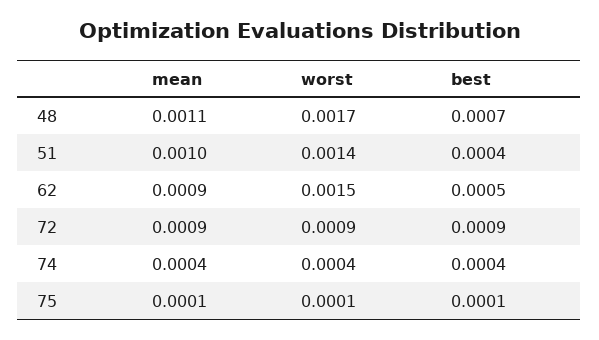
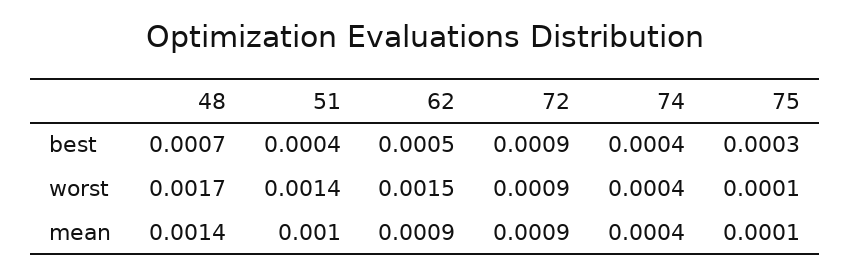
mean, 48: 0.0011 -> 0.0014
best, 75: 0.0001 -> 0.0003

